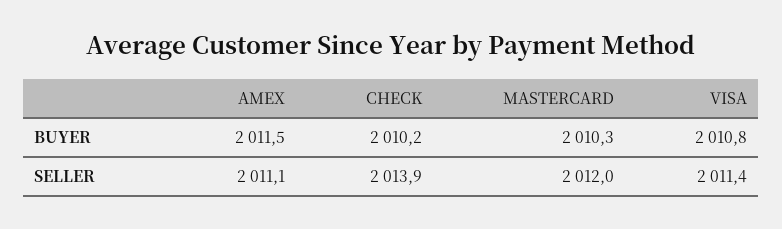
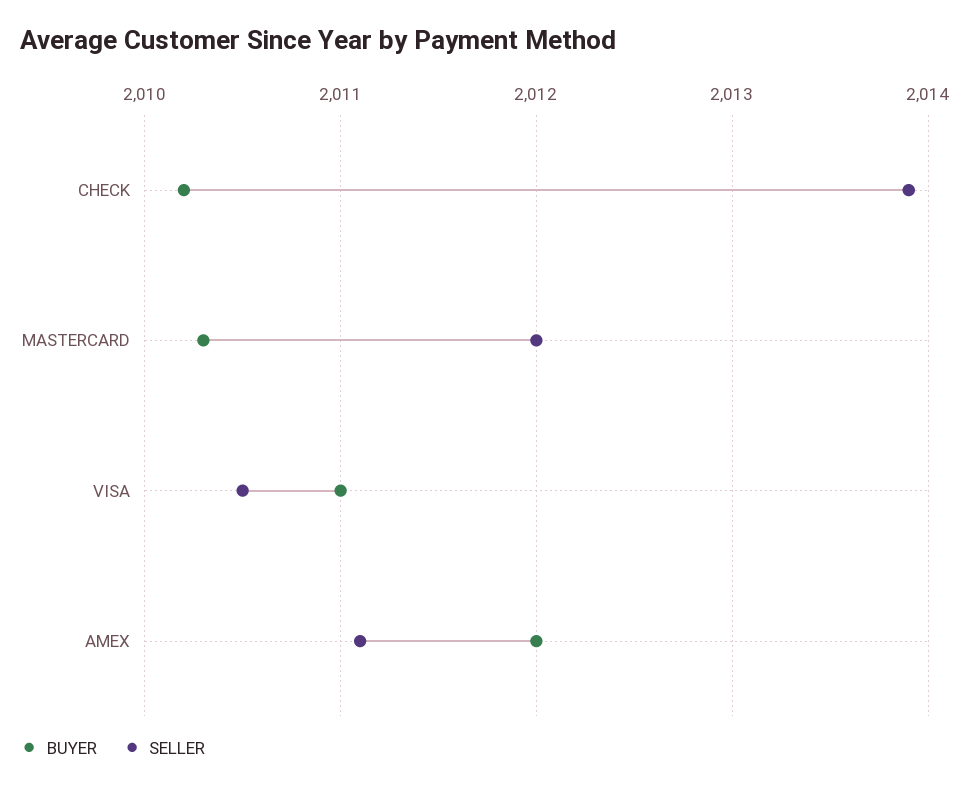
BUYER, AMEX: 2011.5 -> 2012
BUYER, VISA: 2010.8 -> 2011
SELLER, VISA: 2011.4 -> 2010.5

